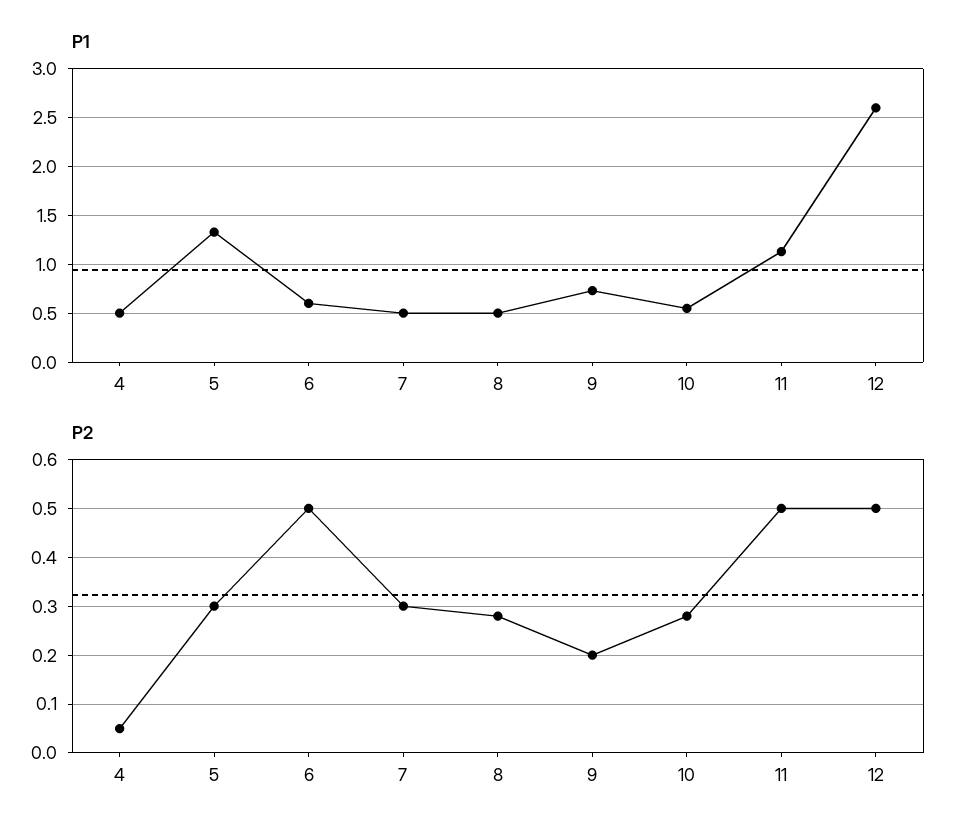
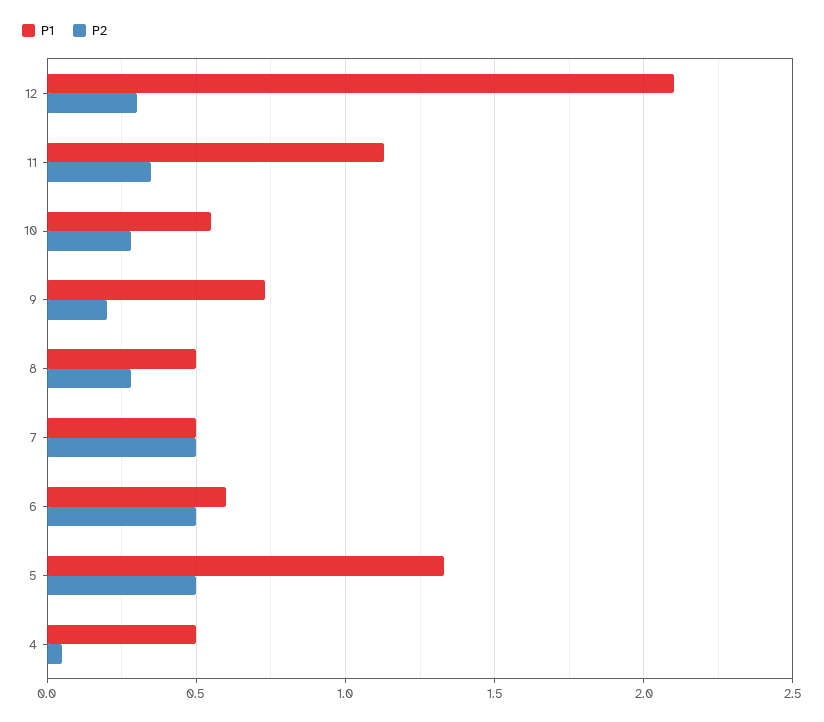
P1, 12: 2.6 -> 2.1
P2, 5: 0.3 -> 0.5
P2, 7: 0.3 -> 0.5
P2, 11: 0.5 -> 0.35
P2, 12: 0.5 -> 0.3

